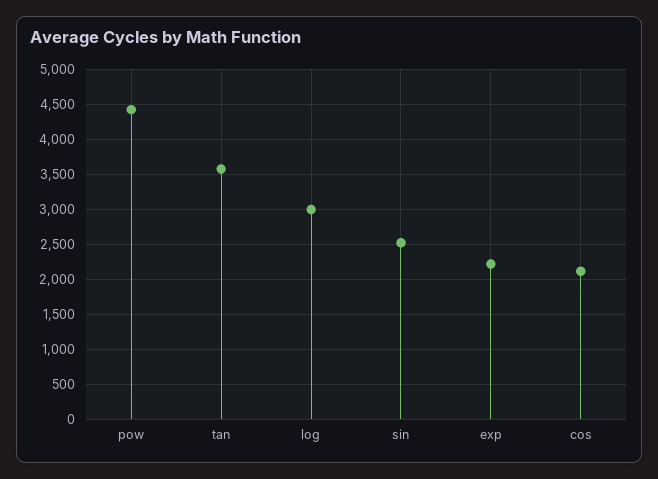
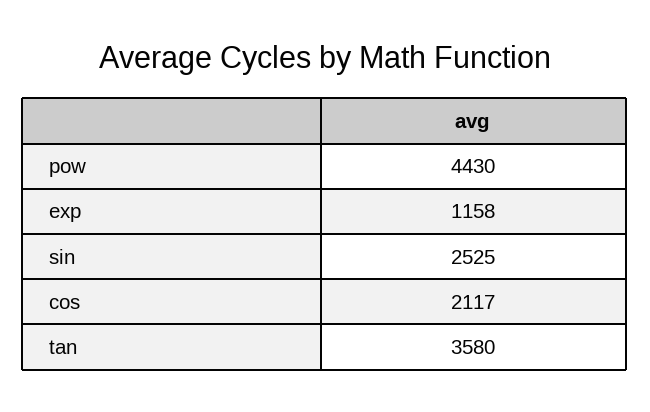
log: 3000 -> none
exp: 2200 -> 1158

